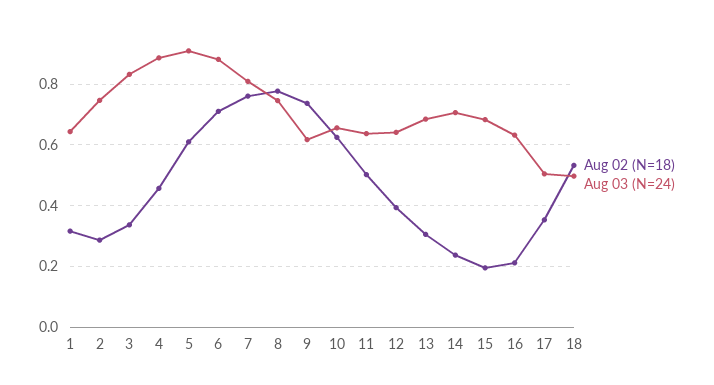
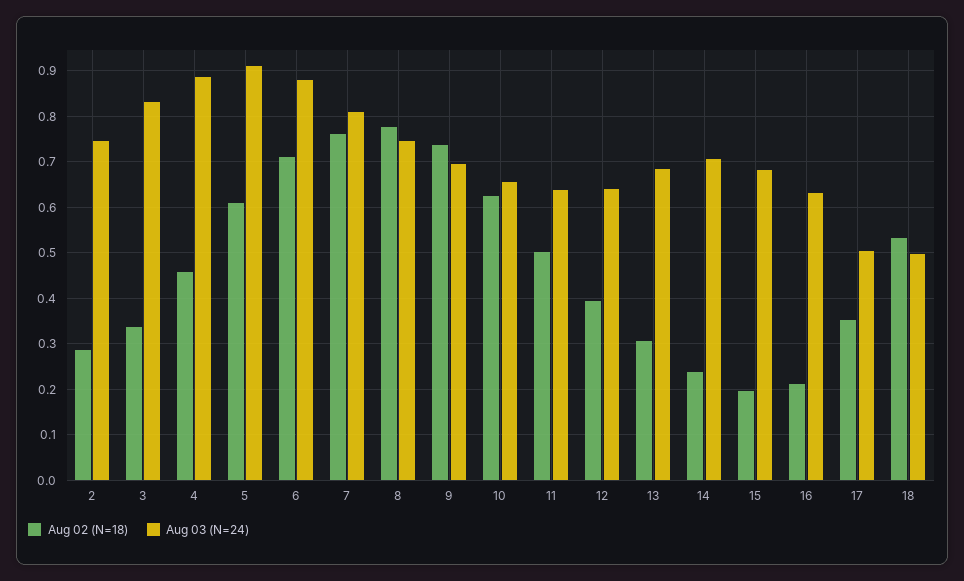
Aug 02 (N=18), 1: 0.32 -> none
Aug 03 (N=24), 1: 0.64 -> none
Aug 03 (N=24), 9: 0.62 -> 0.7

